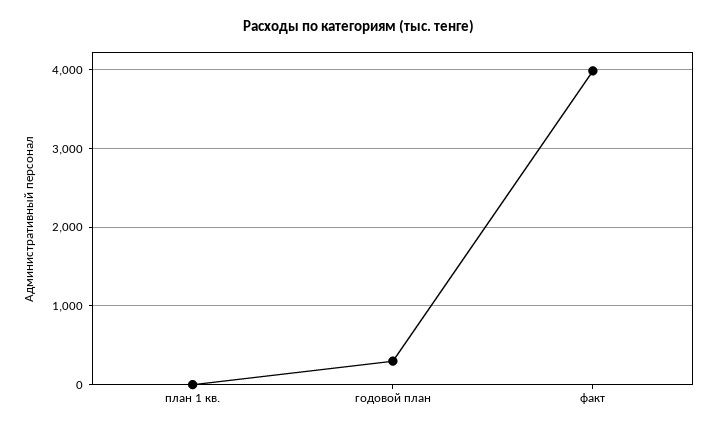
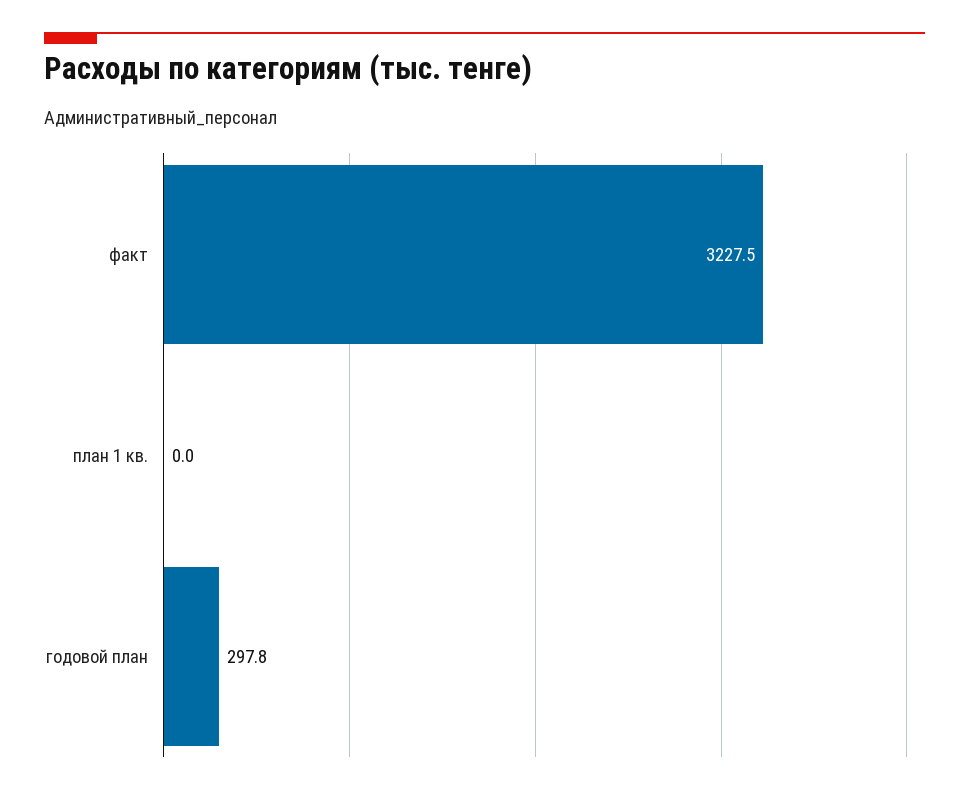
факт: 4000 -> 3227.5

